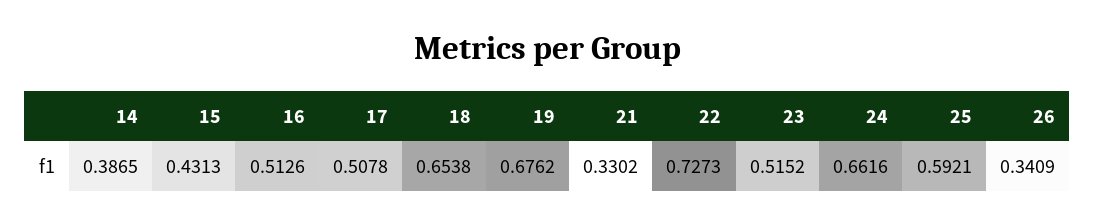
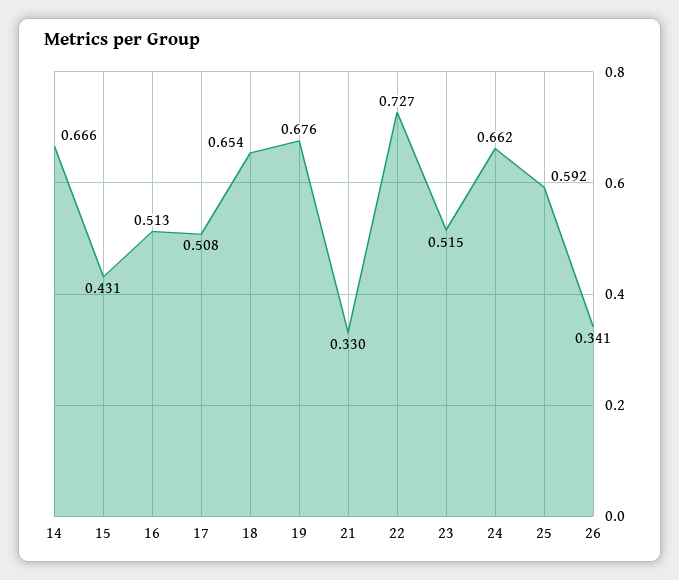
14: 0.3865 -> 0.666

